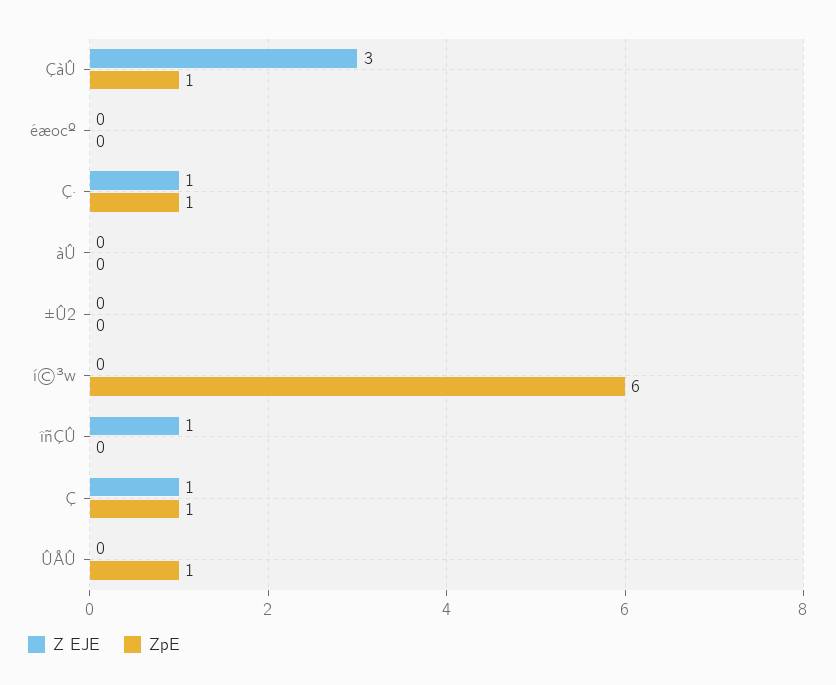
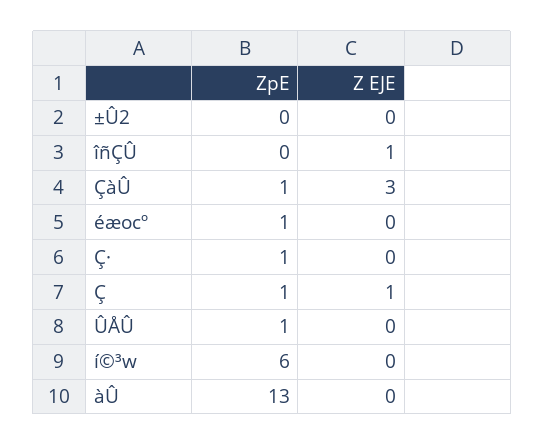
ZpE, éæocº: 0 -> 1
Z EJE, Ç·: 1 -> 0
ZpE, àÛ: 0 -> 13

